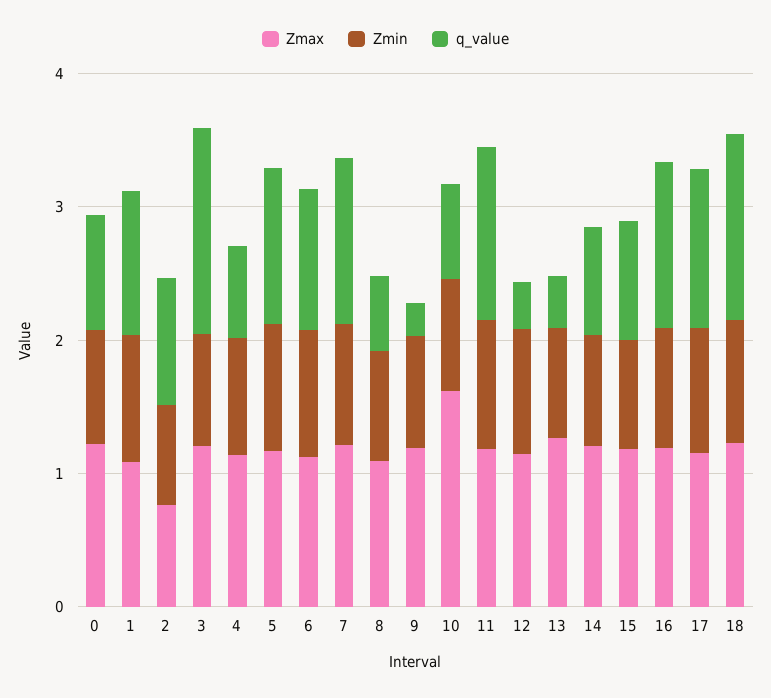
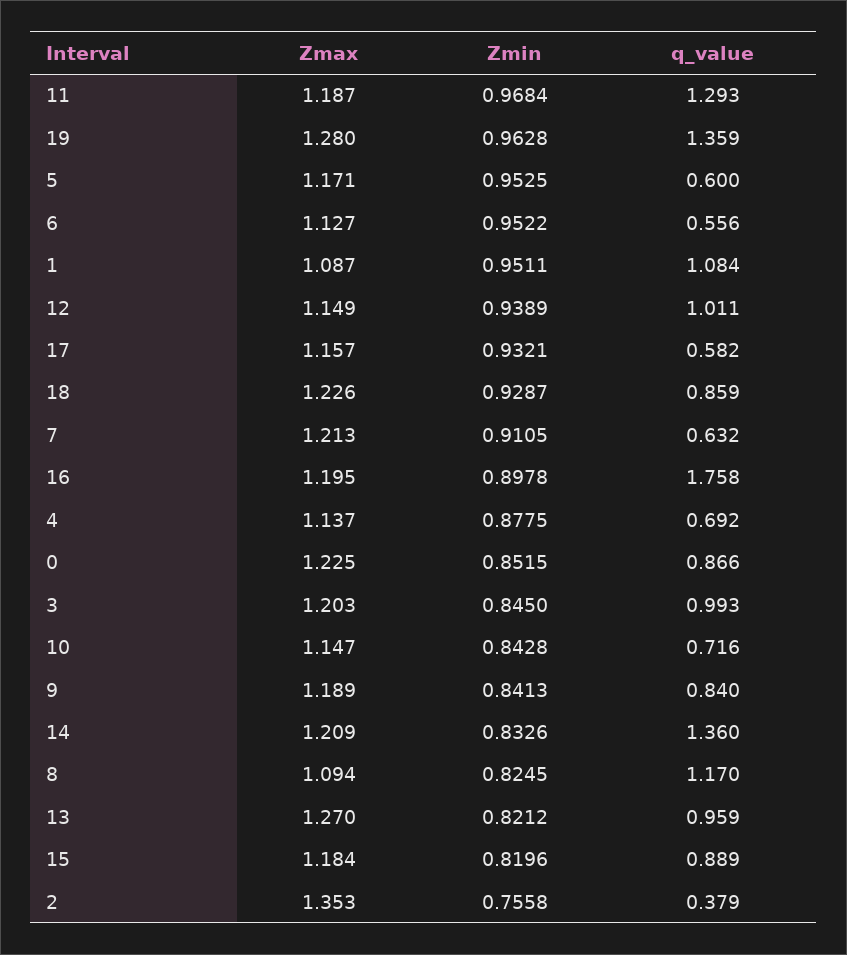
Zmax, 2: 0.8 -> 1.353
q_value, 2: 1 -> 0.379
q_value, 3: 1.6 -> 0.993
q_value, 5: 1.2 -> 0.6
q_value, 6: 1 -> 0.556
q_value, 7: 1.2 -> 0.632
q_value, 8: 0.6 -> 1.17
q_value, 9: 0.2 -> 0.84
Zmax, 10: 1.6 -> 1.147
q_value, 12: 0.4 -> 1.011
q_value, 13: 0.4 -> 0.959
q_value, 14: 0.8 -> 1.36
q_value, 16: 1.2 -> 1.758
q_value, 17: 1.2 -> 0.582
q_value, 18: 1.4 -> 0.859
Zmax, 19: none -> 1.28
Zmin, 19: none -> 0.9628
q_value, 19: none -> 1.359

